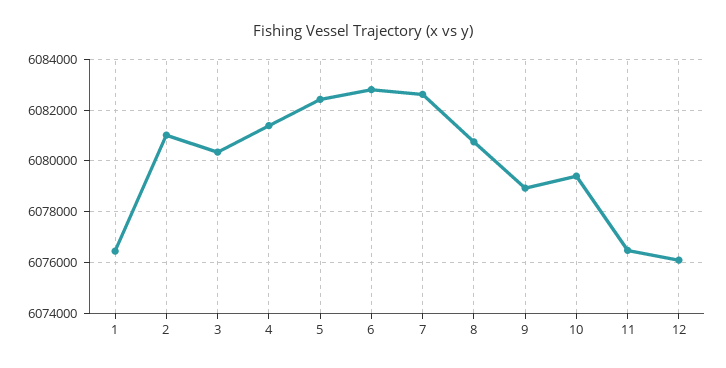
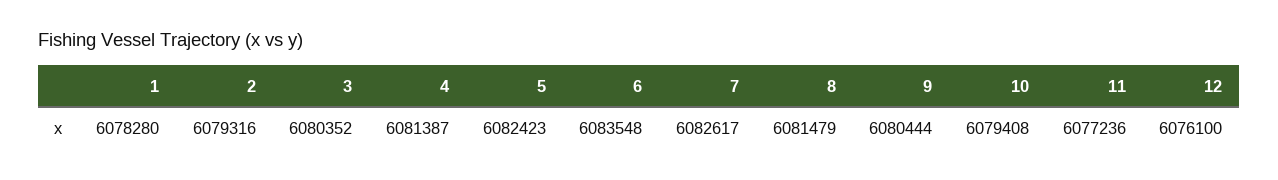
1: 6076500 -> 6078280
2: 6081000 -> 6079316
6: 6082750 -> 6083548
8: 6080750 -> 6081479
9: 6079000 -> 6080444
11: 6076500 -> 6077236

